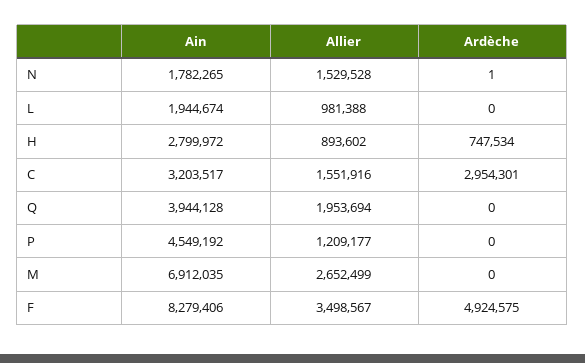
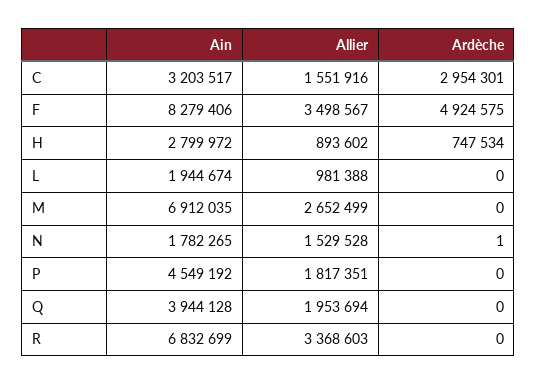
Allier, P: 1209177 -> 1817351
Ain, R: none -> 6832699
Allier, R: none -> 3368603
Ardèche, R: none -> 0

